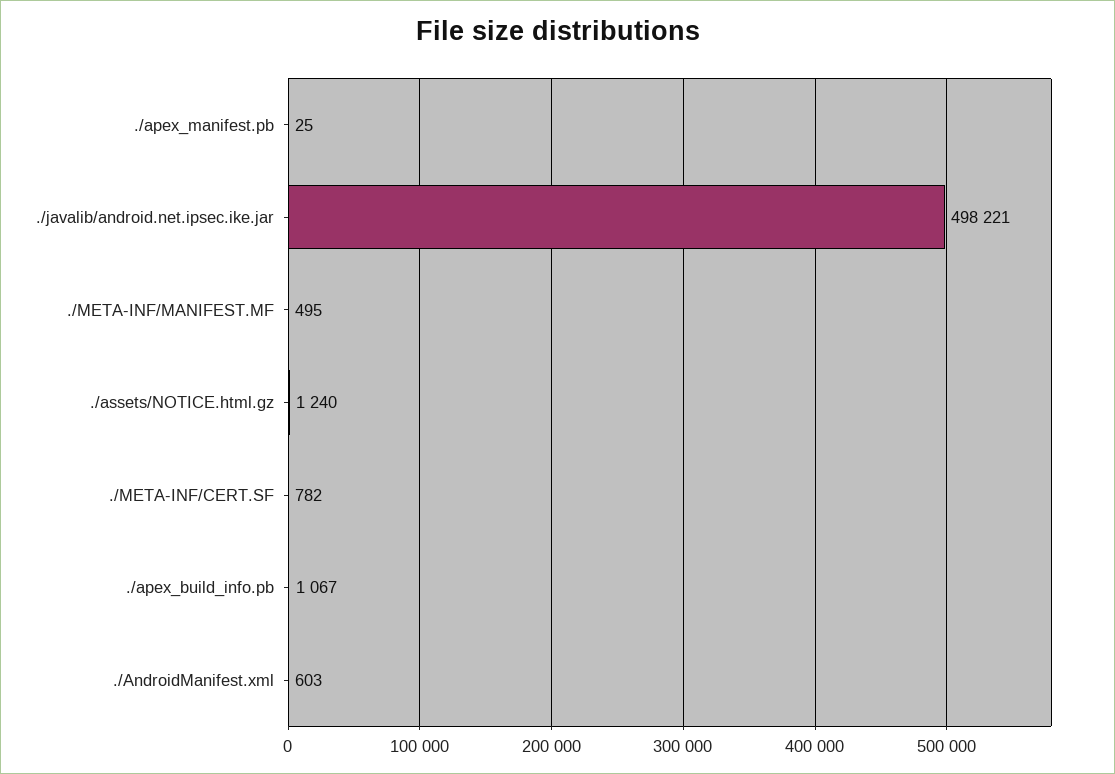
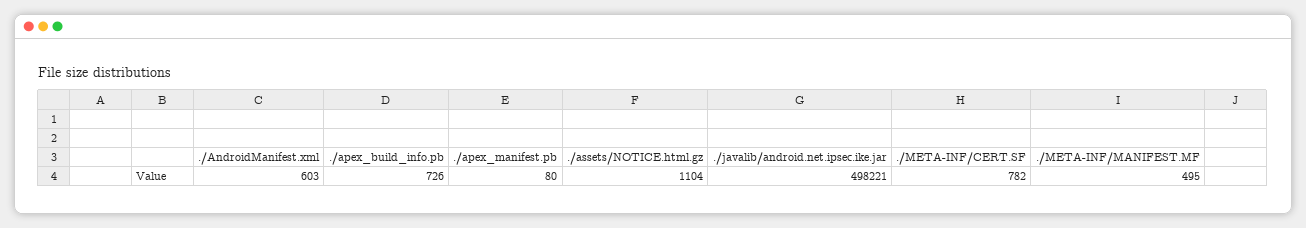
./apex_manifest.pb: 25 -> 80
./assets/NOTICE.html.gz: 1240 -> 1104
./apex_build_info.pb: 1067 -> 726

